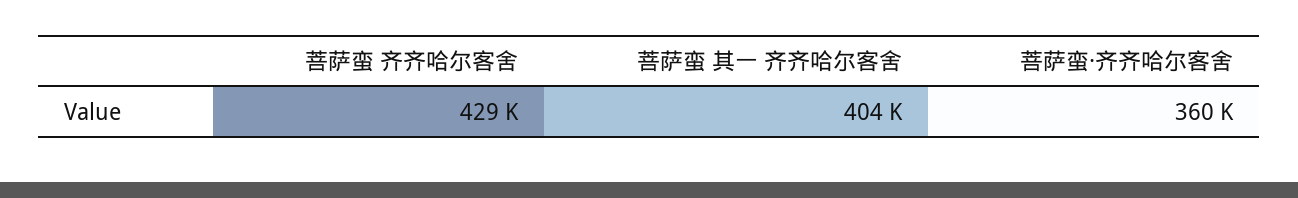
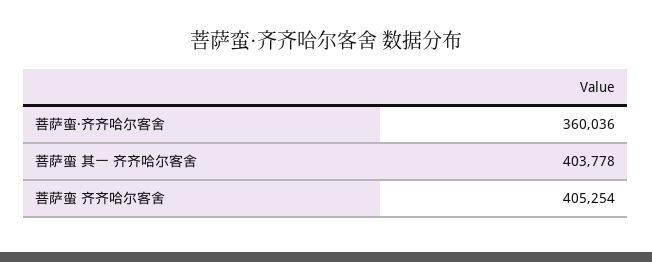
菩萨蛮 齐齐哈尔客舍: 429000 -> 405254

